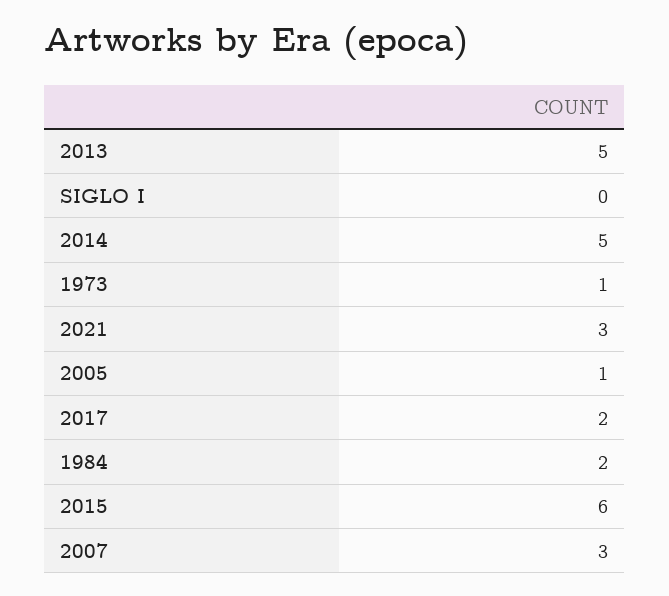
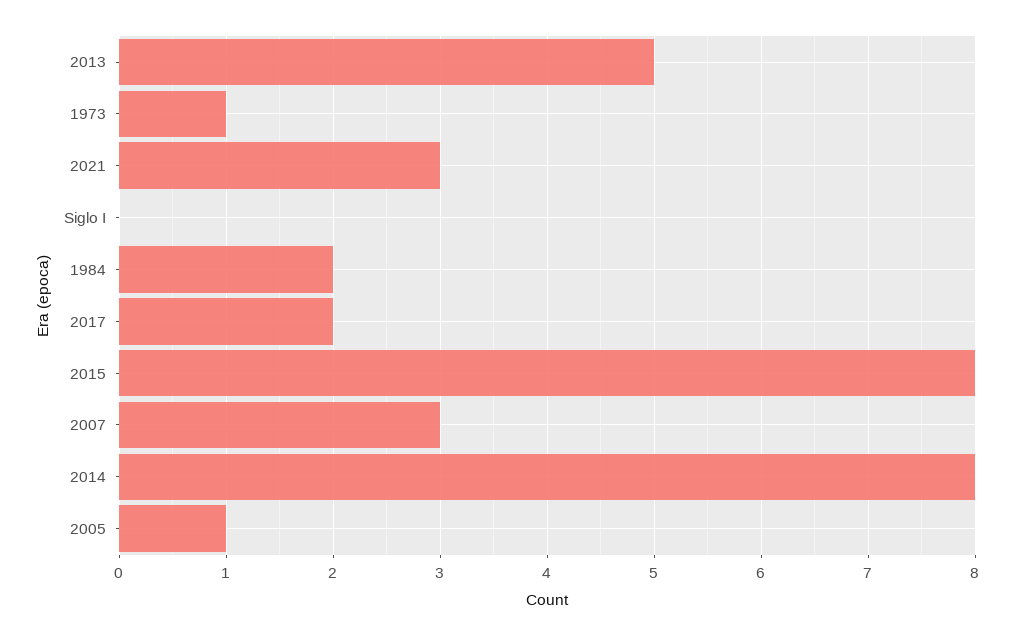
2014: 5 -> 8
2015: 6 -> 8

